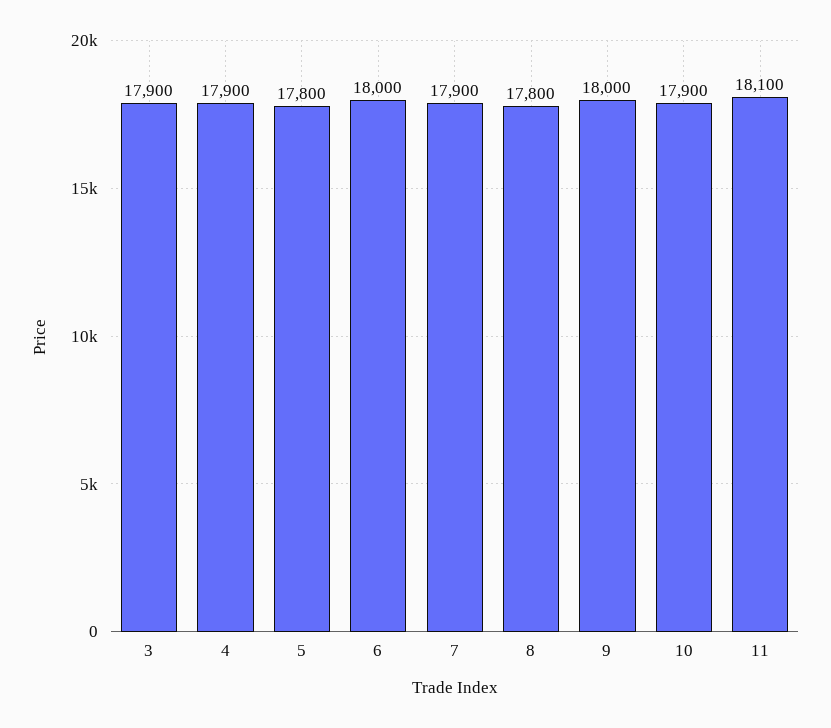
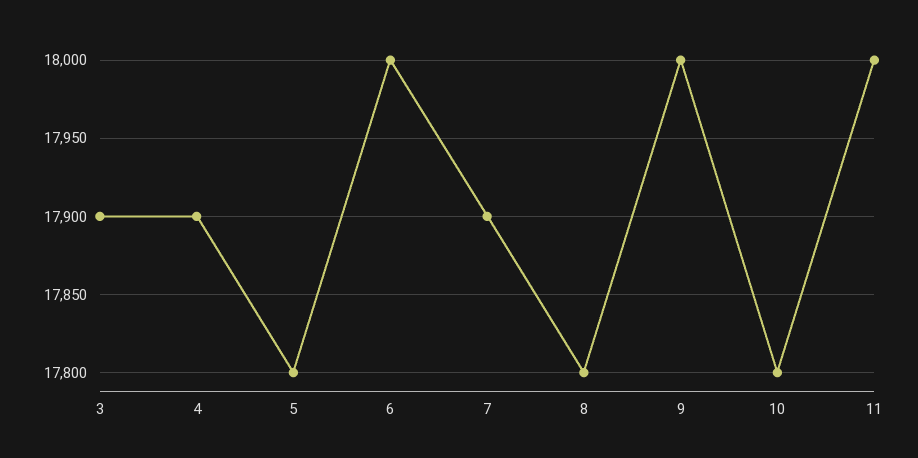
10: 17900 -> 17800
11: 18100 -> 18000

